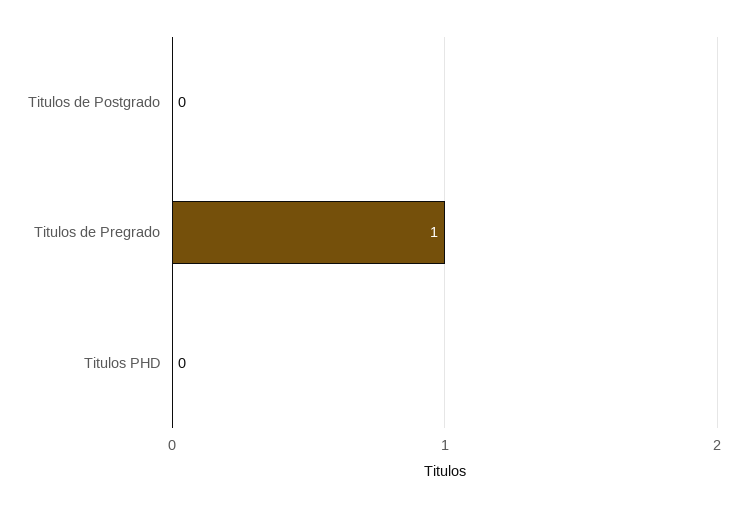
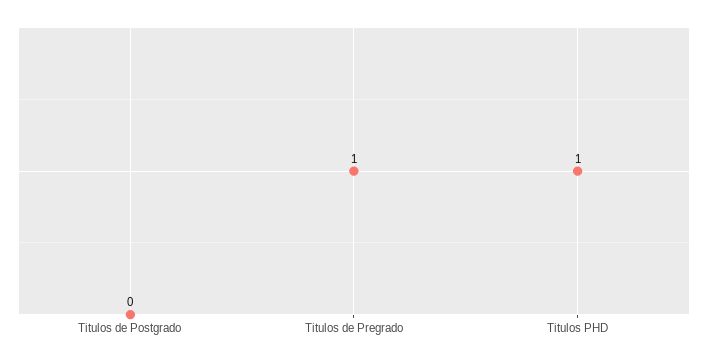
Titulos PHD: 0 -> 1

